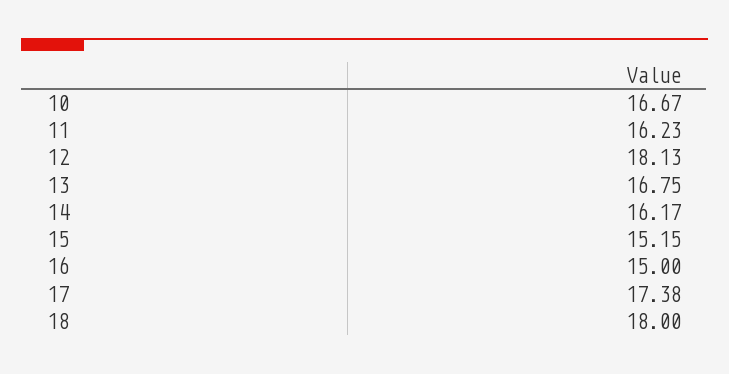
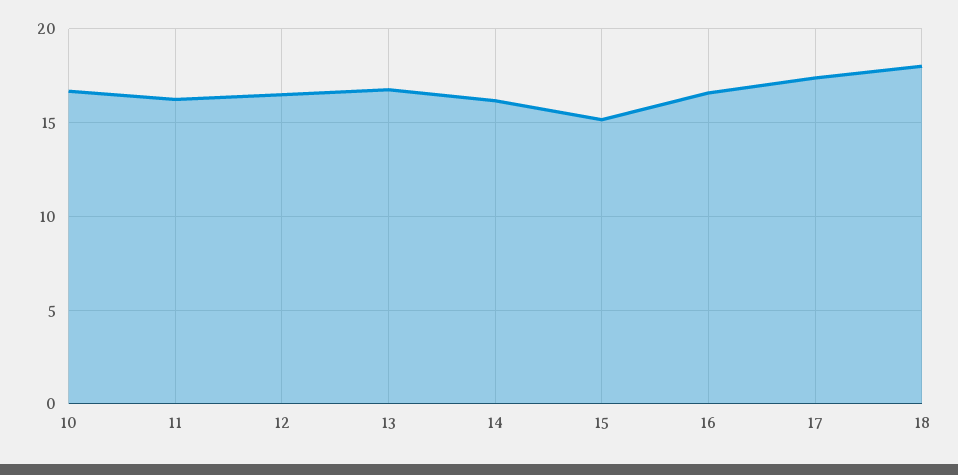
12: 18.13 -> 16.5
16: 15 -> 16.5

